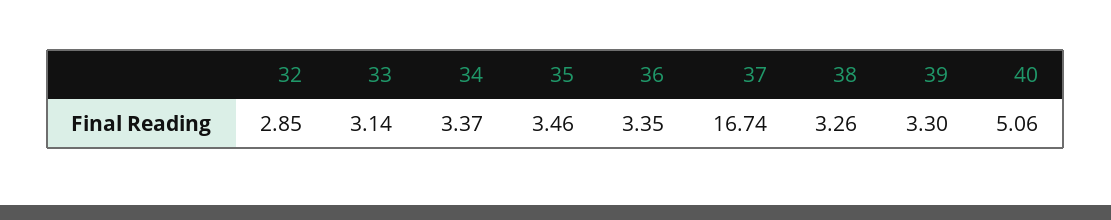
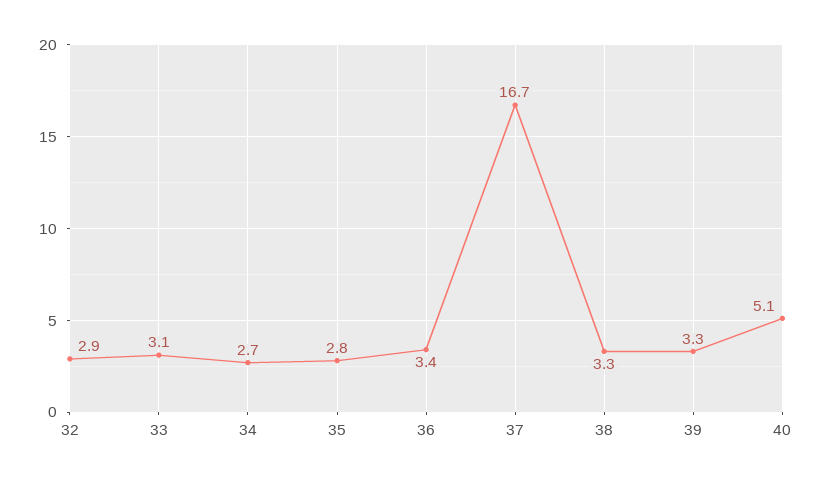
34: 3.37 -> 2.7
35: 3.46 -> 2.8

